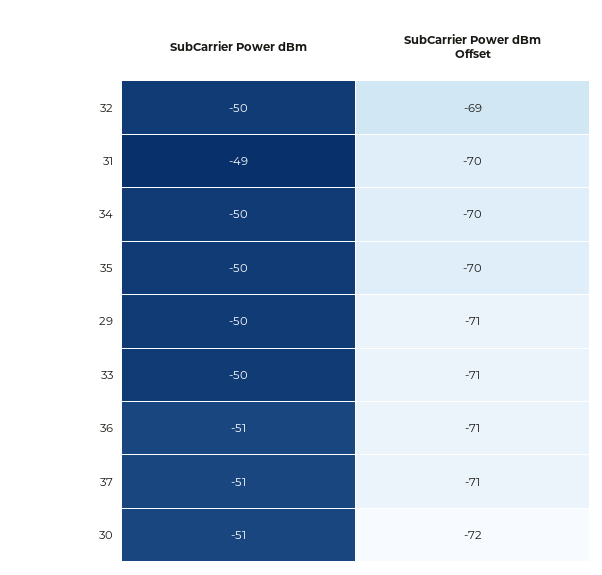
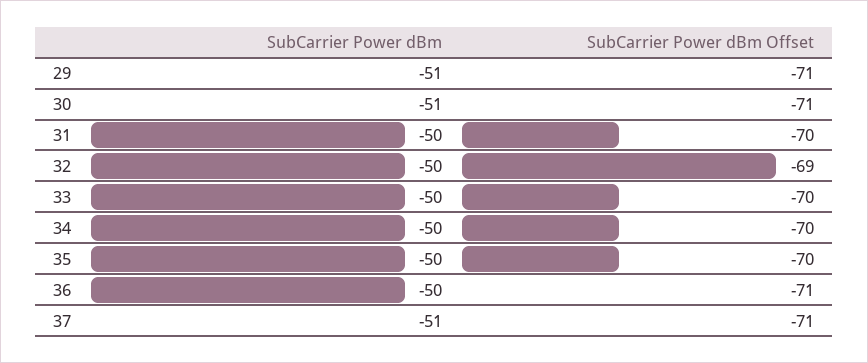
SubCarrier Power dBm, 31: -49 -> -50
SubCarrier Power dBm, 29: -50 -> -51
SubCarrier Power dBm Offset, 33: -71 -> -70
SubCarrier Power dBm, 36: -51 -> -50
SubCarrier Power dBm Offset, 30: -72 -> -71

